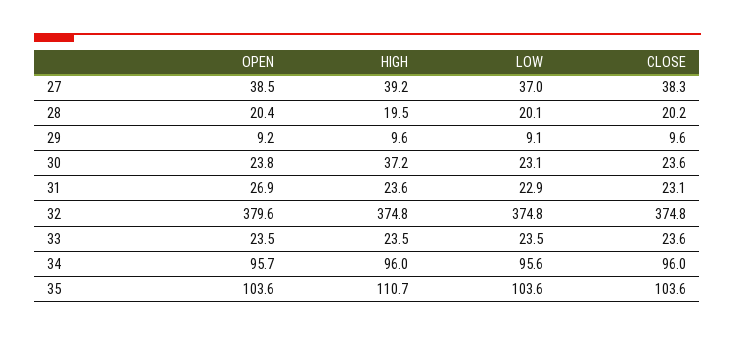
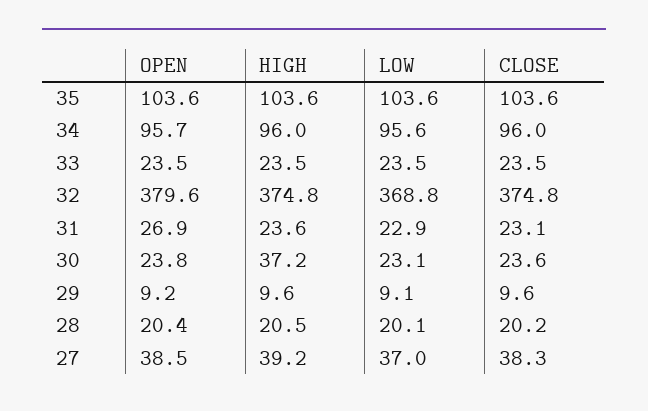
HIGH, 28: 19.5 -> 20.5
LOW, 32: 374.8 -> 368.8
CLOSE, 33: 23.6 -> 23.5
HIGH, 35: 110.7 -> 103.6

